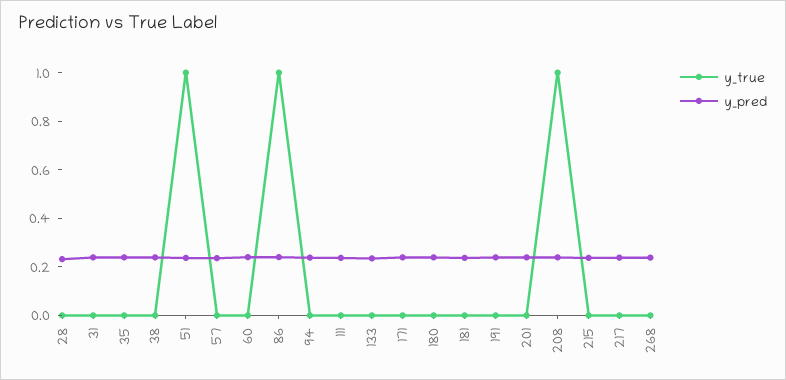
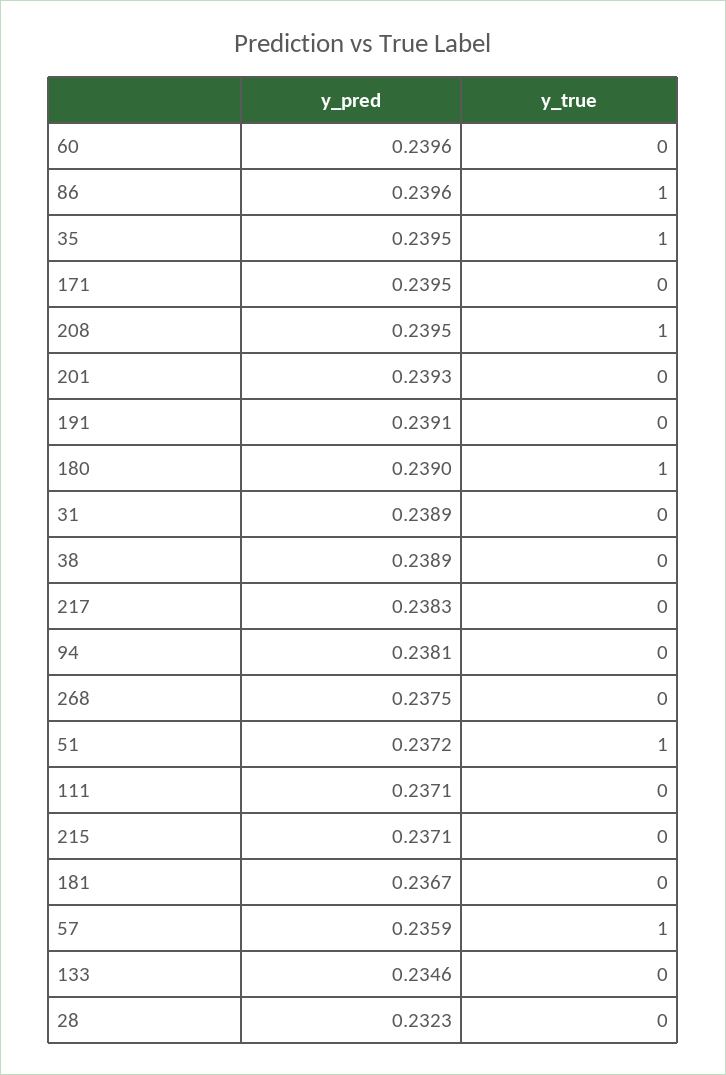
y_true, 35: 0 -> 1
y_true, 57: 0 -> 1
y_true, 180: 0 -> 1

